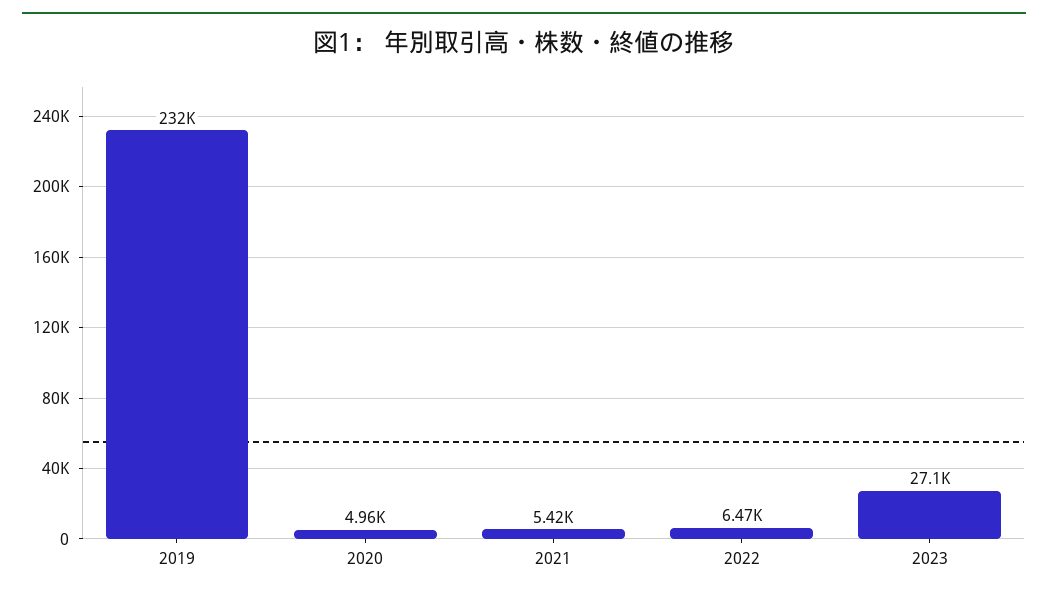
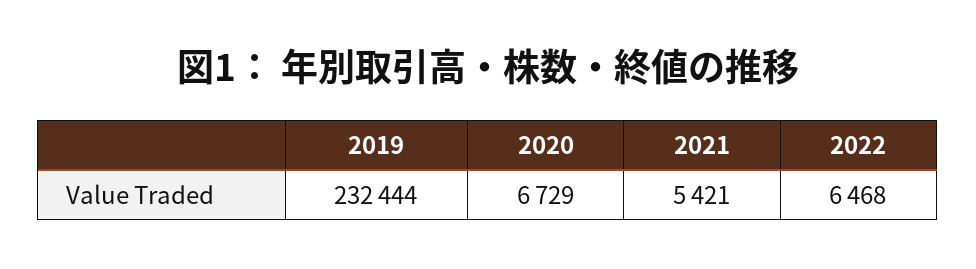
2020: 4960 -> 6729
2023: 27100 -> none

